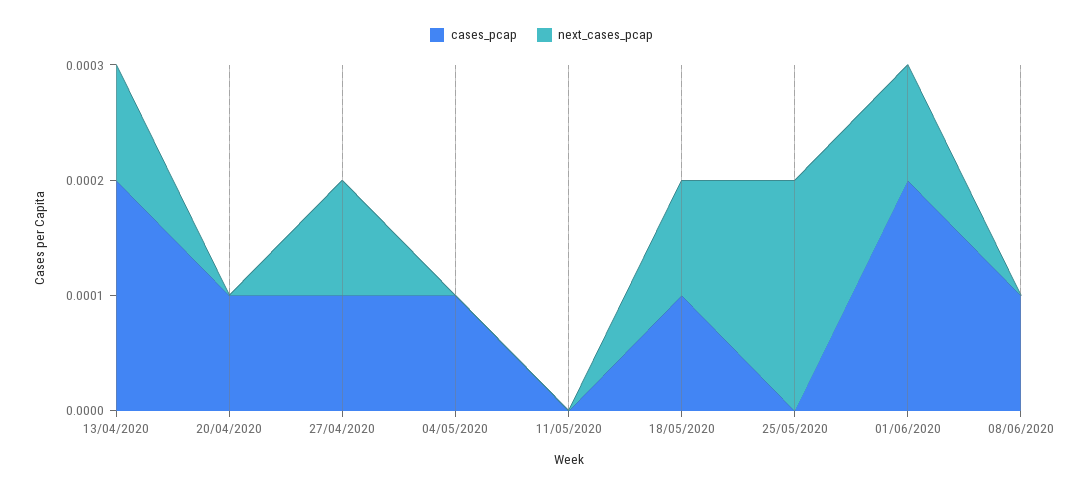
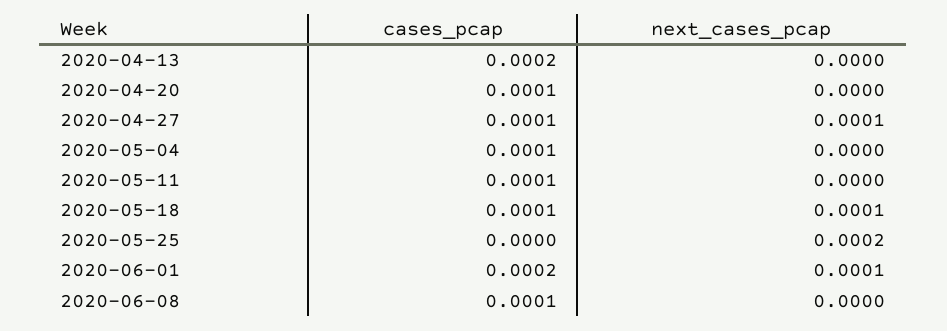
next_cases_pcap, 13/04/2020: 0.0001 -> 0
cases_pcap, 11/05/2020: 0 -> 0.0001

